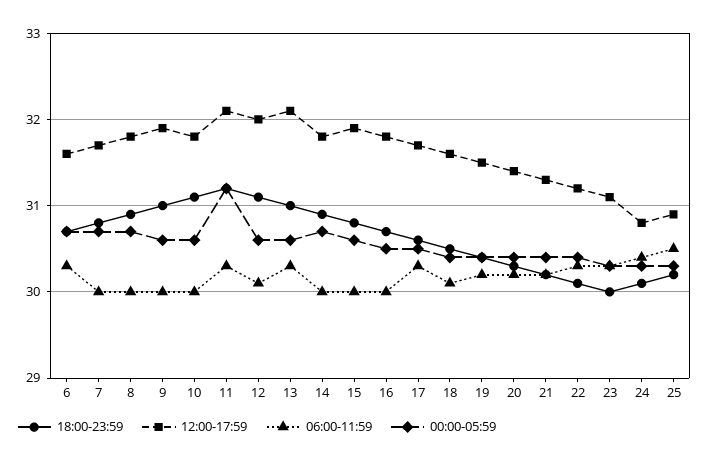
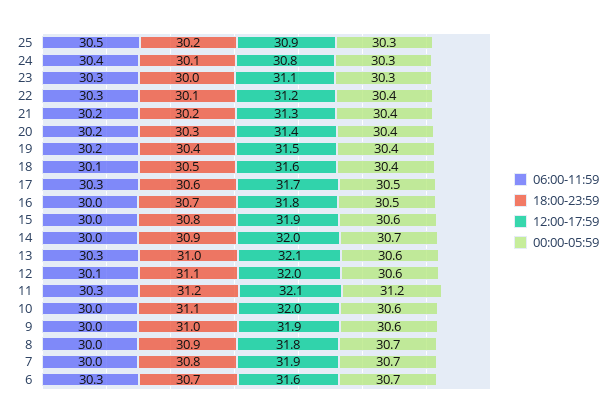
12:00-17:59, 7: 31.7 -> 31.9
12:00-17:59, 10: 31.8 -> 32
12:00-17:59, 14: 31.8 -> 32

